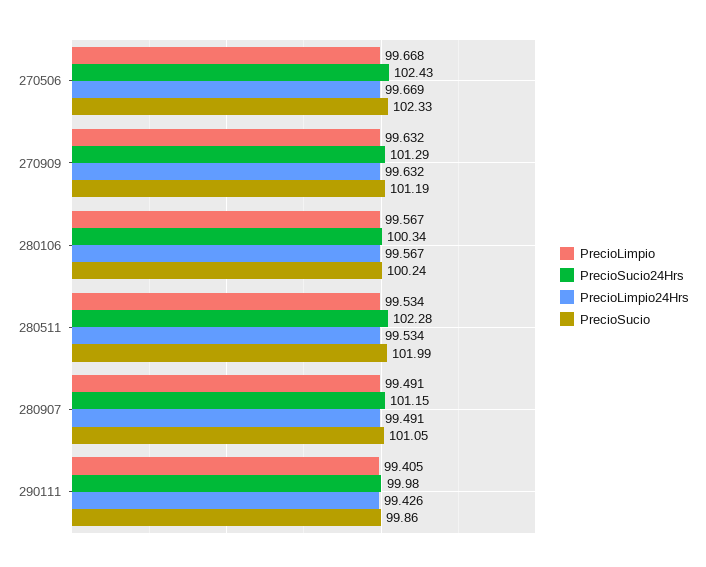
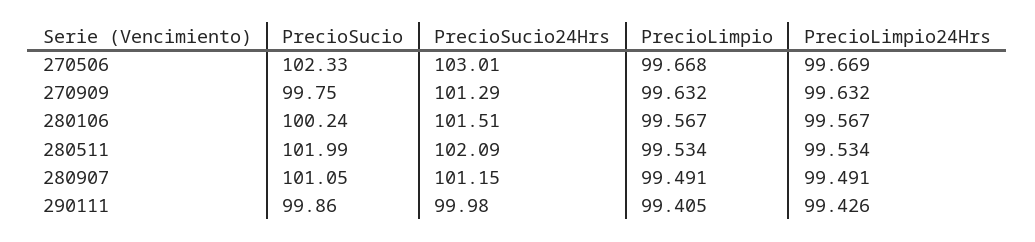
PrecioSucio24Hrs, 270506: 102.43 -> 103.01
PrecioSucio, 270909: 101.19 -> 99.75
PrecioSucio24Hrs, 280106: 100.34 -> 101.51
PrecioSucio24Hrs, 280511: 102.28 -> 102.09

